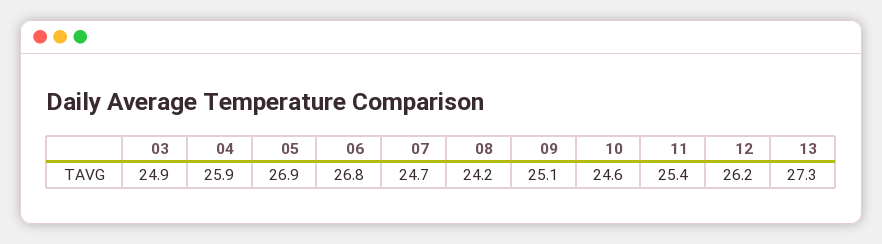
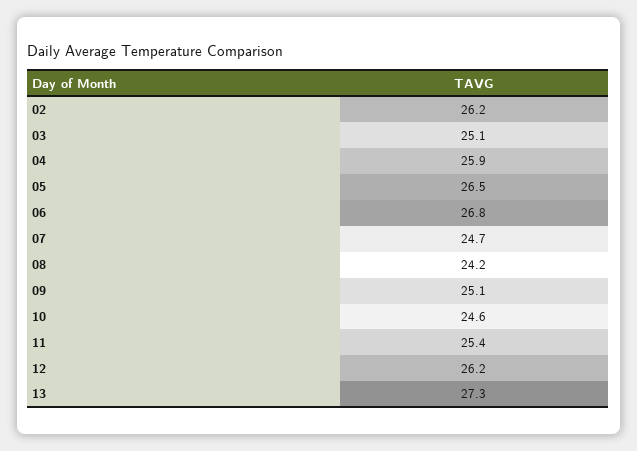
03: 24.9 -> 25.1
05: 26.9 -> 26.5
02: none -> 26.2

